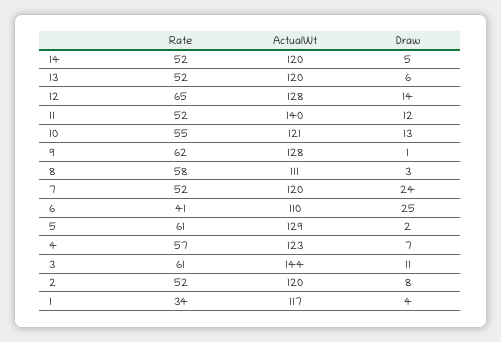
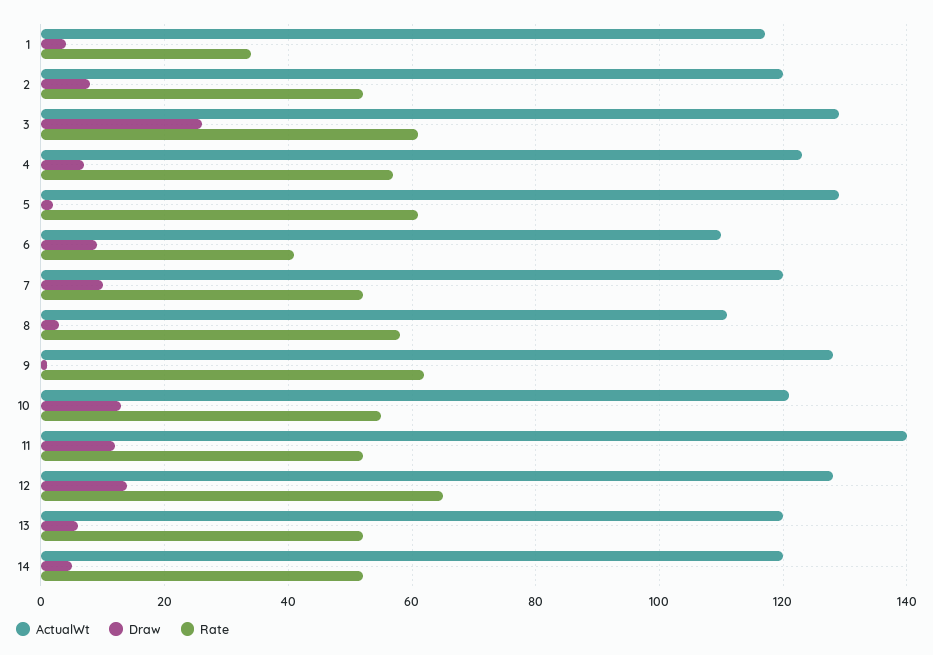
Draw, 7: 24 -> 10
Draw, 6: 25 -> 10
ActualWt, 3: 144 -> 130
Draw, 3: 11 -> 25

